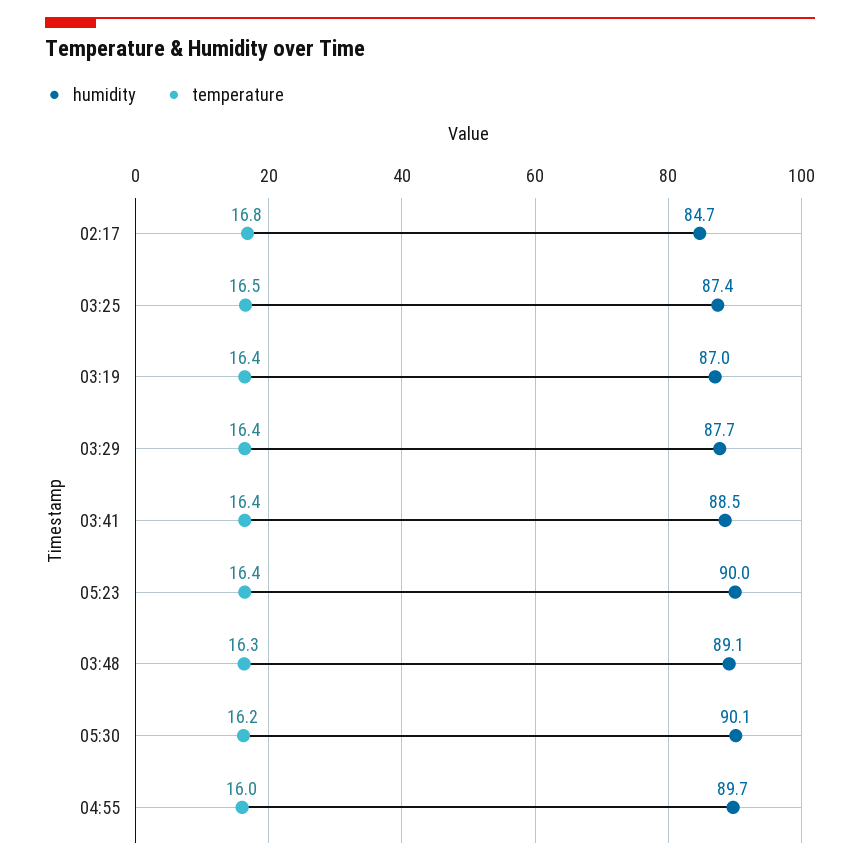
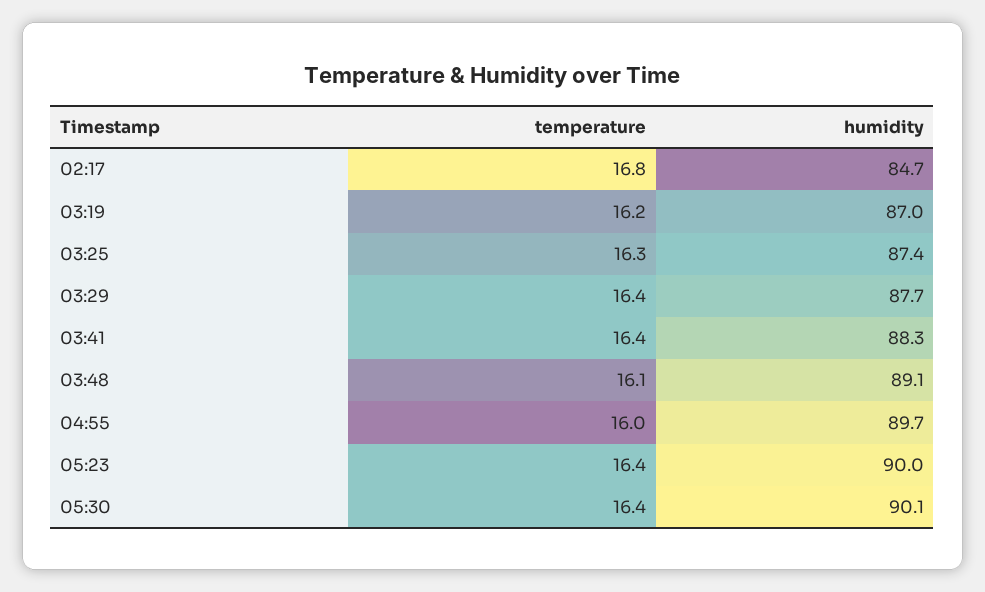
temperature, 03:25: 16.5 -> 16.3
temperature, 03:19: 16.4 -> 16.2
humidity, 03:41: 88.5 -> 88.3
temperature, 03:48: 16.3 -> 16.1
temperature, 05:30: 16.2 -> 16.4

